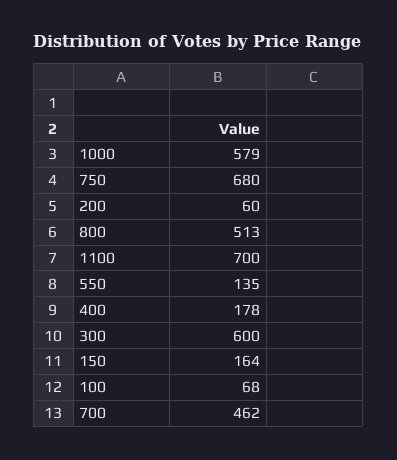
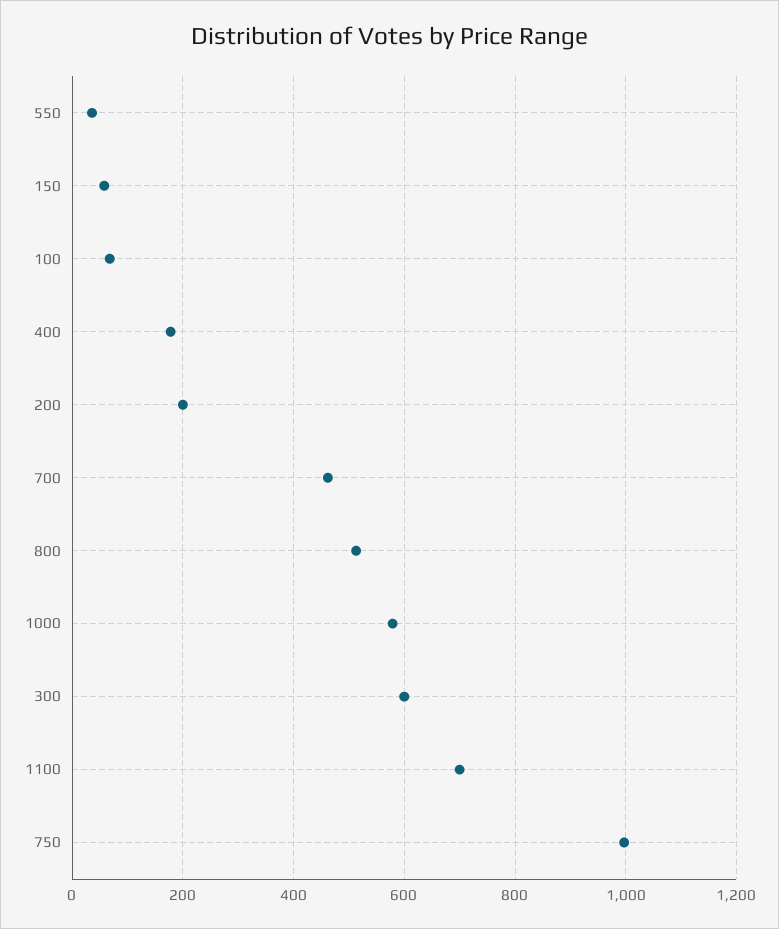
750: 680 -> 1000
200: 60 -> 200
550: 135 -> 40
150: 164 -> 60

